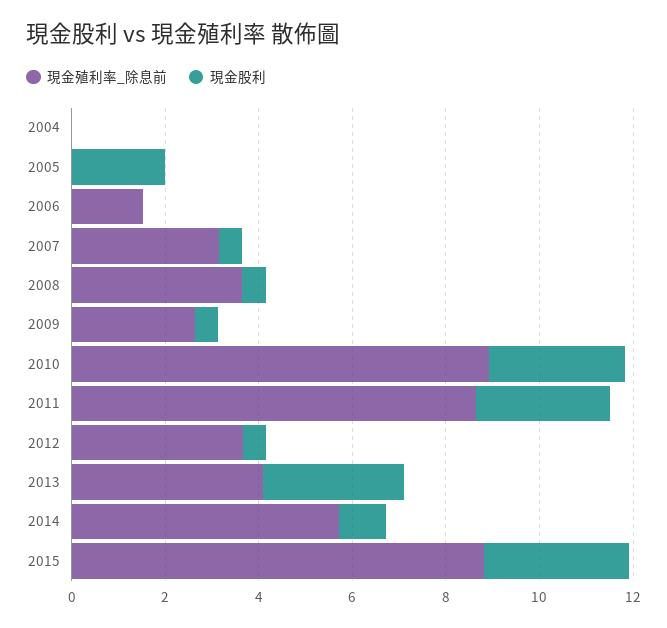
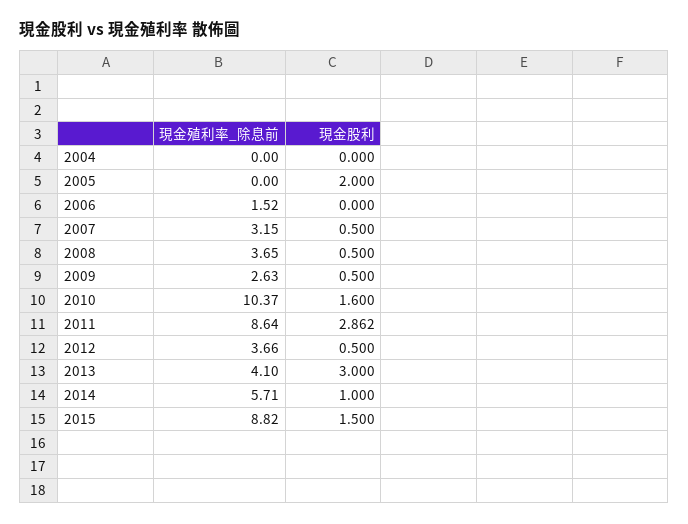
現金殖利率_除息前, 2010: 9 -> 10.37
現金股利, 2010: 3 -> 1.6
現金股利, 2015: 3 -> 1.5

